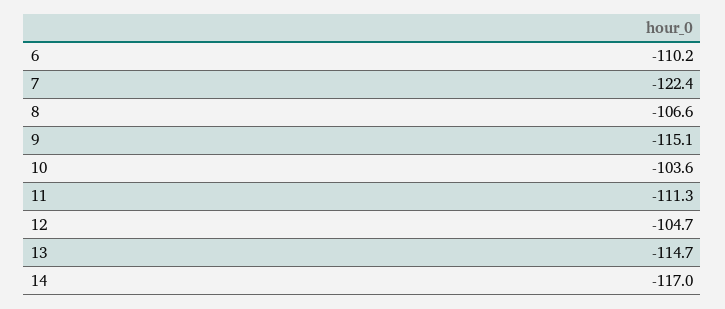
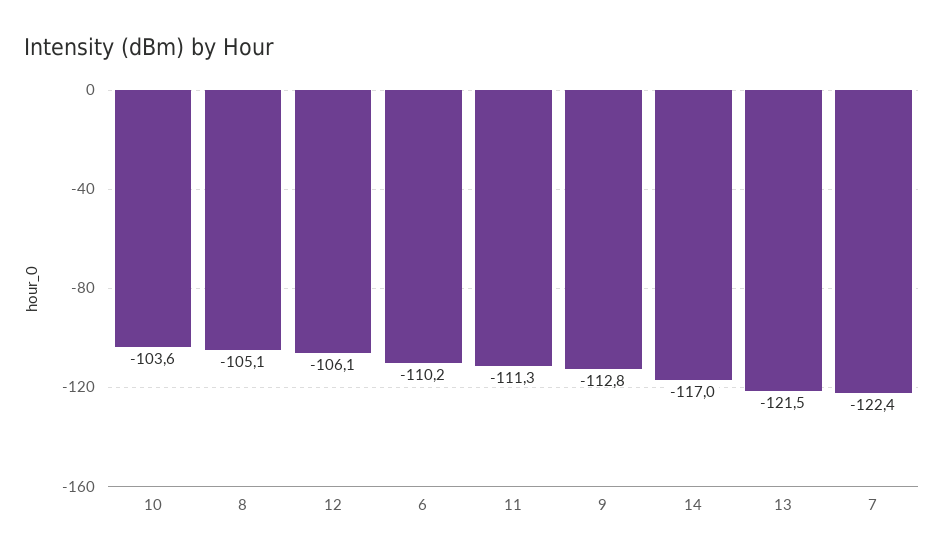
8: -106.6 -> -105.1
9: -115.1 -> -112.8
12: -104.7 -> -106.1
13: -114.7 -> -121.5

